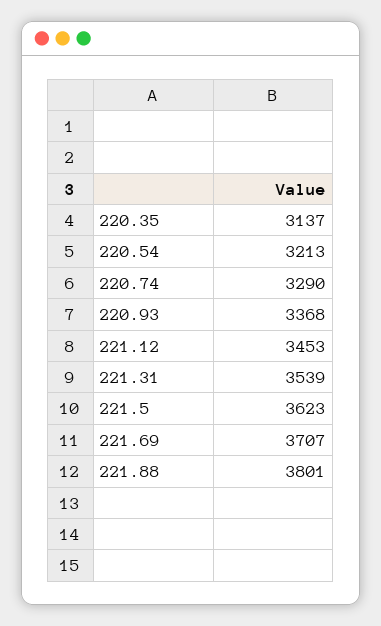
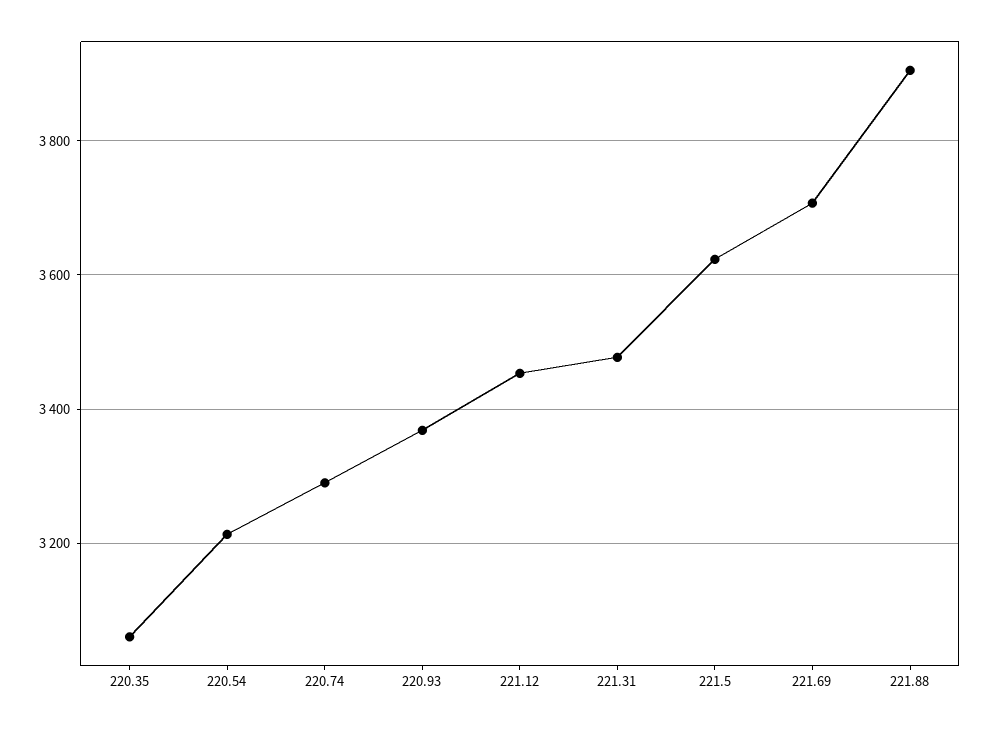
220.35: 3137 -> 3060
221.31: 3539 -> 3480
221.88: 3801 -> 3900

